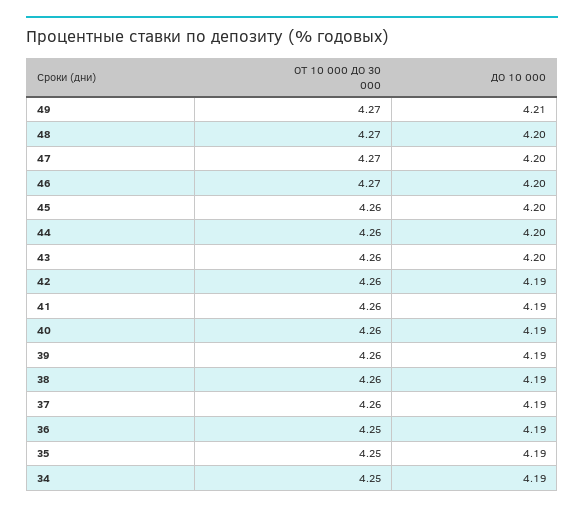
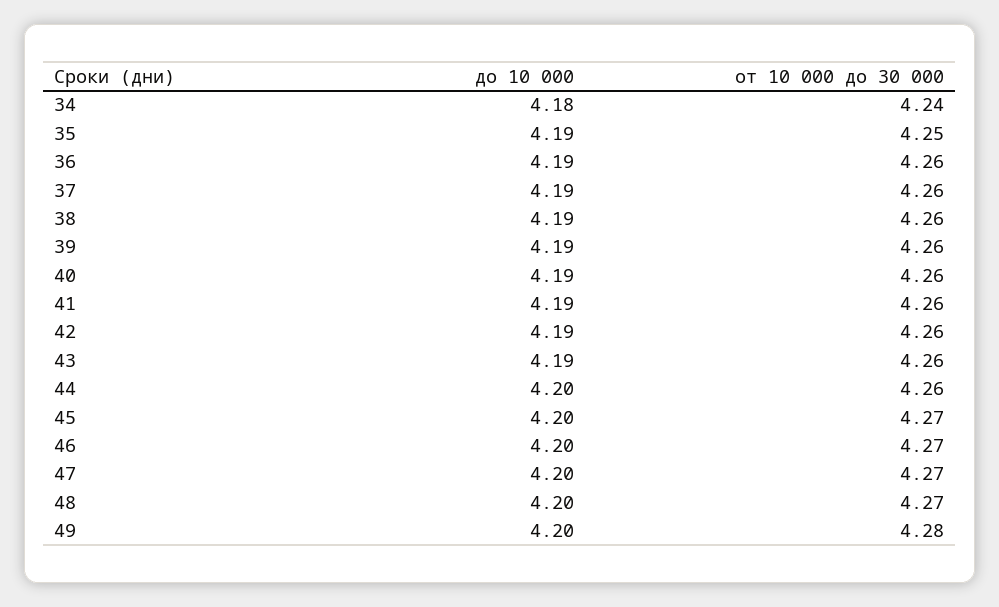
ОТ 10 000 ДО 30 000, 49: 4.27 -> 4.28
ДО 10 000, 49: 4.21 -> 4.2
ОТ 10 000 ДО 30 000, 45: 4.26 -> 4.27
ДО 10 000, 43: 4.2 -> 4.19
ОТ 10 000 ДО 30 000, 36: 4.25 -> 4.26
ОТ 10 000 ДО 30 000, 34: 4.25 -> 4.24
ДО 10 000, 34: 4.19 -> 4.18

